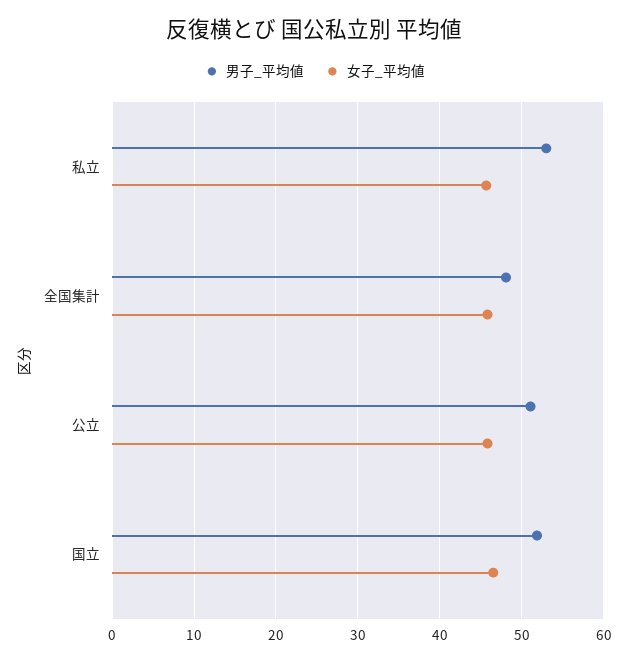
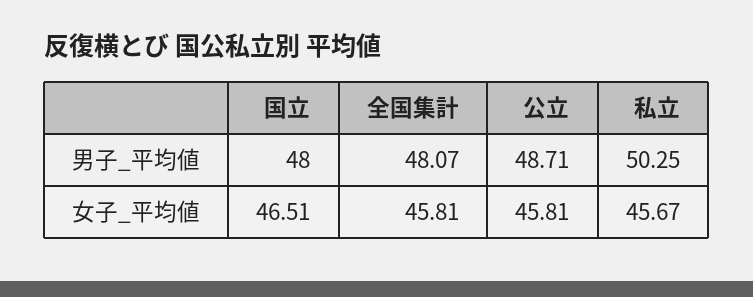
男子_平均値, 私立: 53 -> 50.25
男子_平均値, 公立: 51 -> 48.71
男子_平均値, 国立: 52 -> 48

